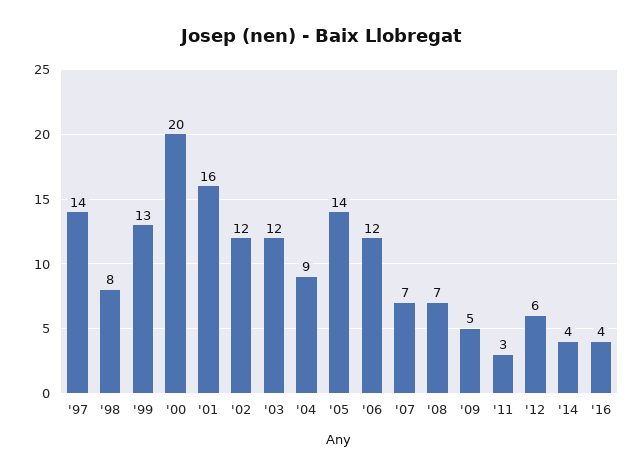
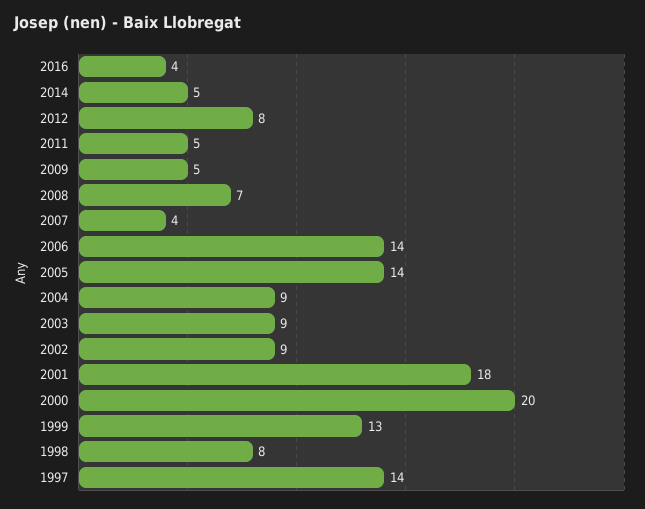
'01: 16 -> 18
'02: 12 -> 9
'03: 12 -> 9
'06: 12 -> 14
'07: 7 -> 4
'11: 3 -> 5
'12: 6 -> 8
'14: 4 -> 5

